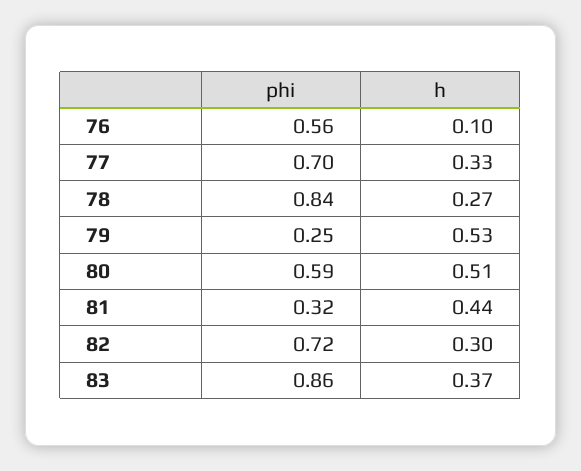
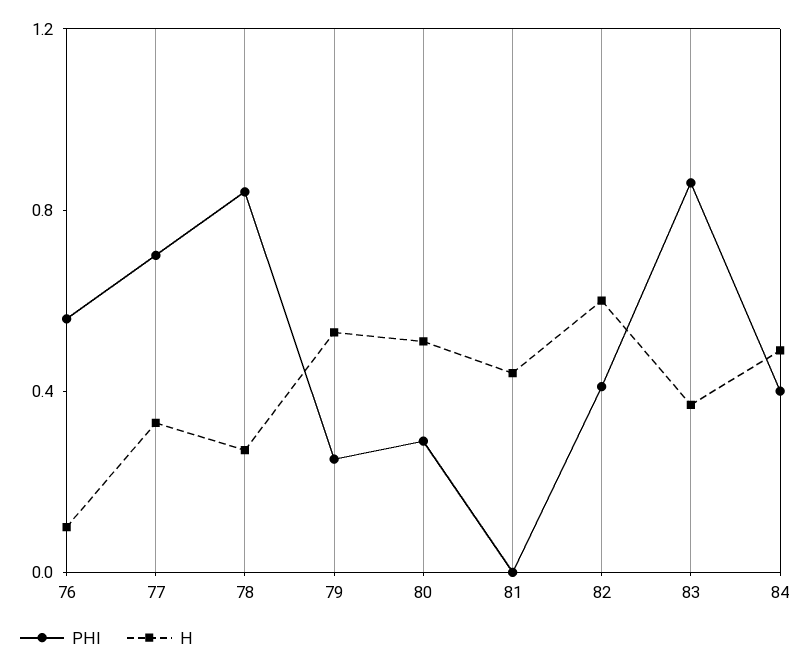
phi, 80: 0.59 -> 0.3
phi, 81: 0.32 -> 0
phi, 82: 0.72 -> 0.4
h, 82: 0.3 -> 0.6
phi, 84: none -> 0.4
h, 84: none -> 0.5

